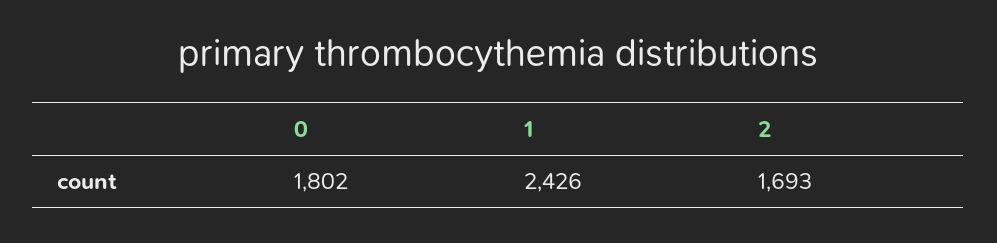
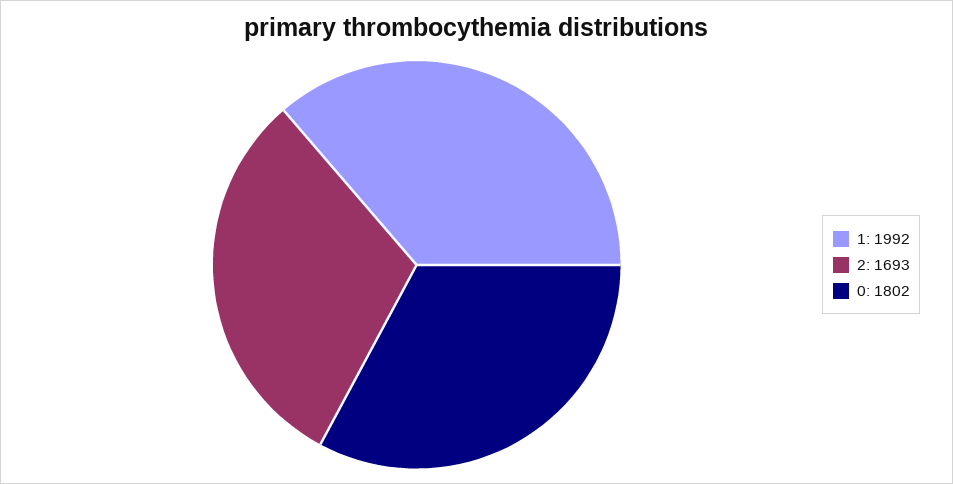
1: 2426 -> 1992

